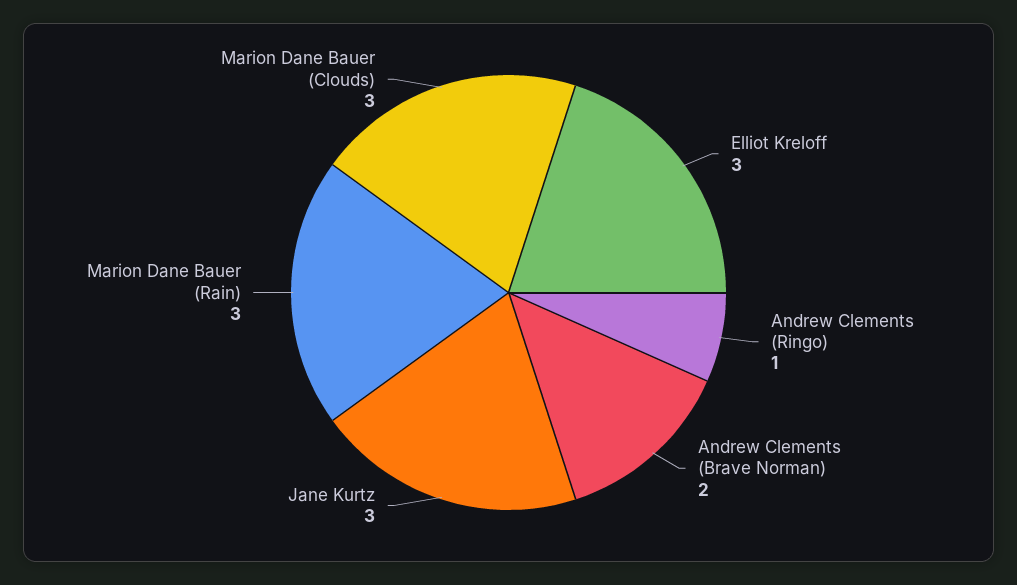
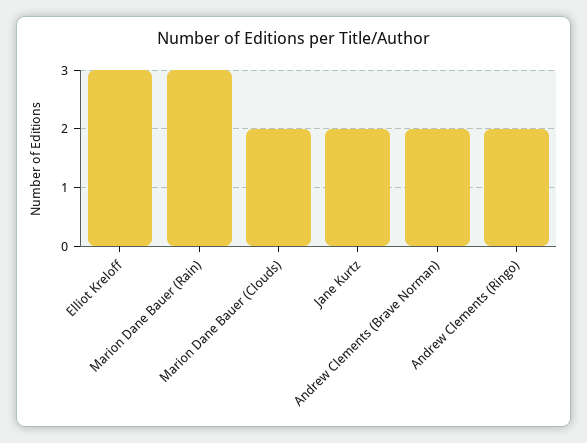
Andrew Clements (Ringo): 1 -> 2
Jane Kurtz: 3 -> 2
Marion Dane Bauer (Clouds): 3 -> 2

